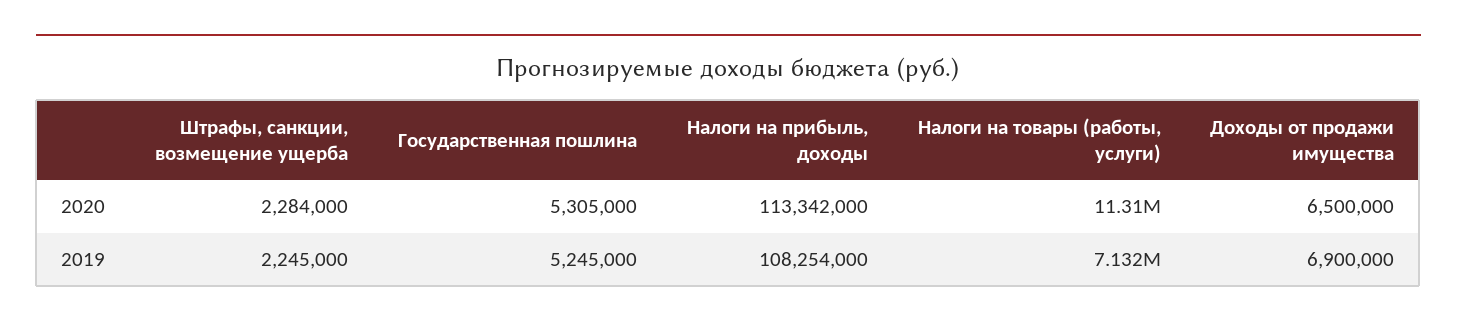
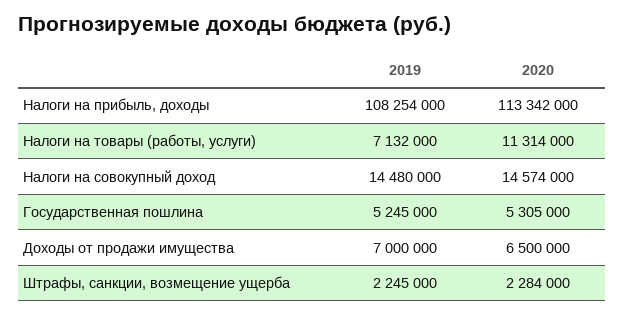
Доходы от продажи имущества, 2019: 6900000 -> 7000000
Налоги на совокупный доход, 2019: none -> 14480000
Налоги на совокупный доход, 2020: none -> 14574000

